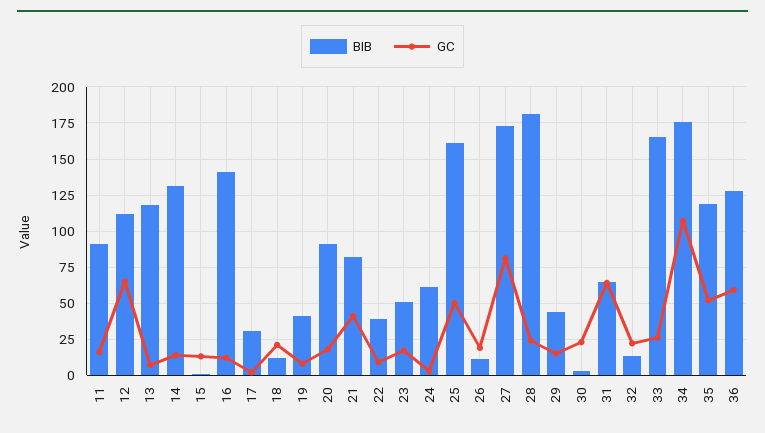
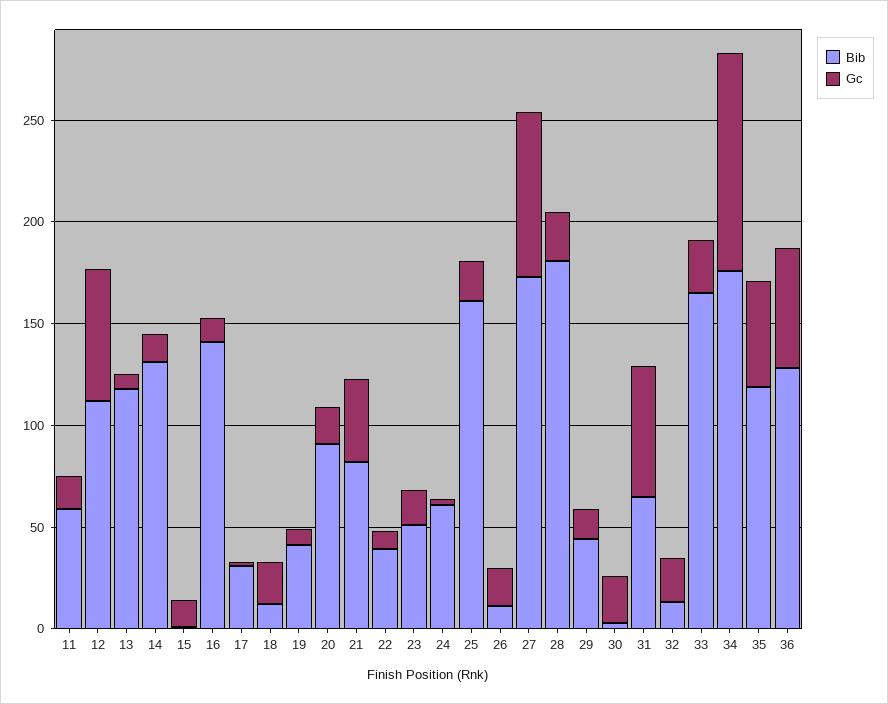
BIB, 11: 90 -> 60
GC, 25: 50 -> 20

